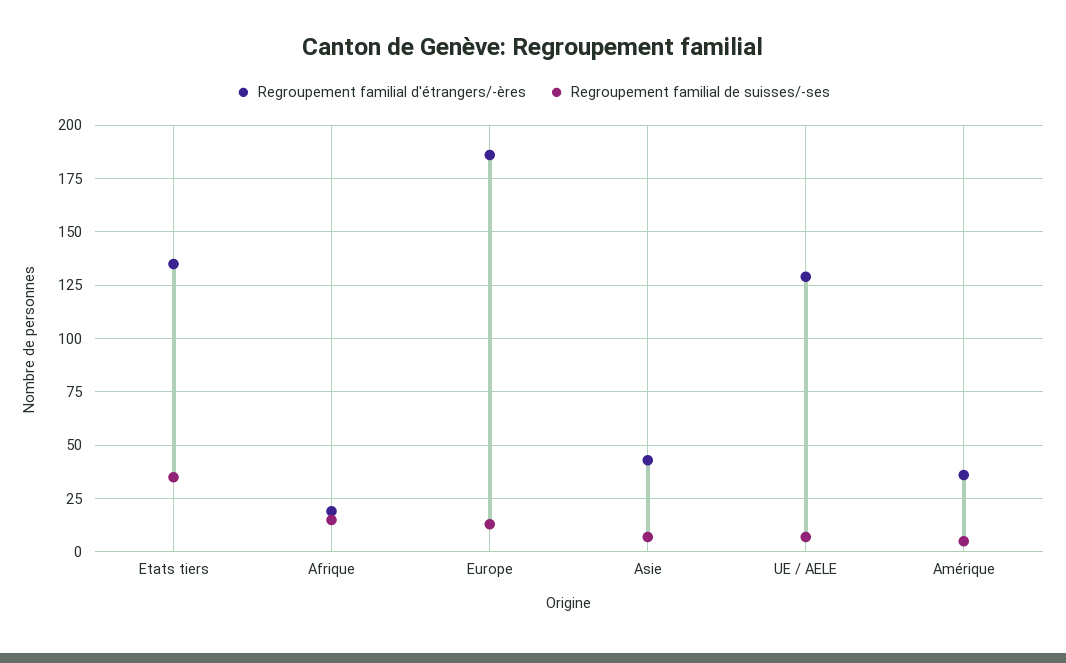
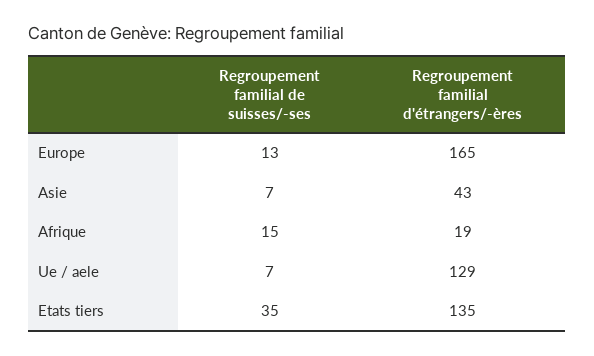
Regroupement familial d'étrangers/-ères, Europe: 185 -> 165
Regroupement familial d'étrangers/-ères, Amérique: 35 -> none
Regroupement familial de suisses/-ses, Amérique: 5 -> none

